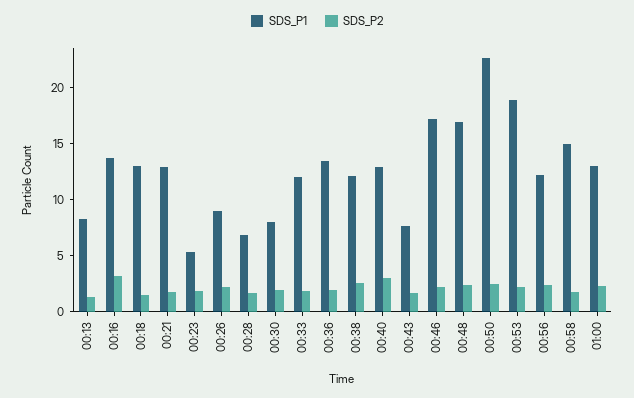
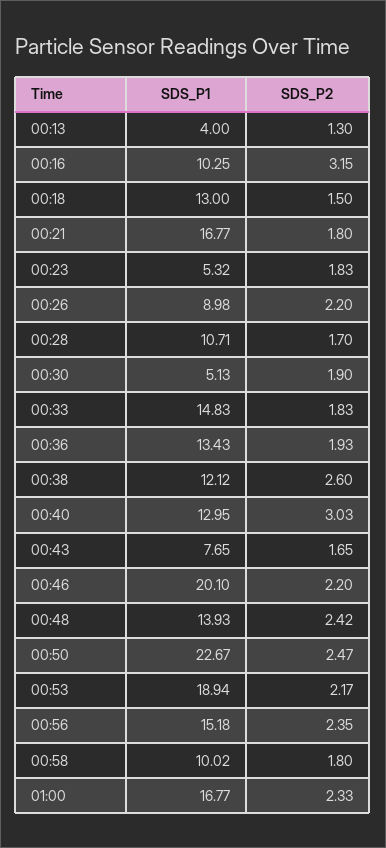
SDS_P1, 00:13: 8 -> 4
SDS_P1, 00:16: 14 -> 10.25
SDS_P1, 00:21: 13 -> 16.77
SDS_P1, 00:28: 7 -> 10.71
SDS_P1, 00:30: 8 -> 5.13
SDS_P1, 00:33: 12 -> 14.83
SDS_P1, 00:46: 17 -> 20.1
SDS_P1, 00:48: 17 -> 13.93
SDS_P1, 00:56: 12 -> 15.18
SDS_P1, 00:58: 15 -> 10.02
SDS_P1, 01:00: 13 -> 16.77

